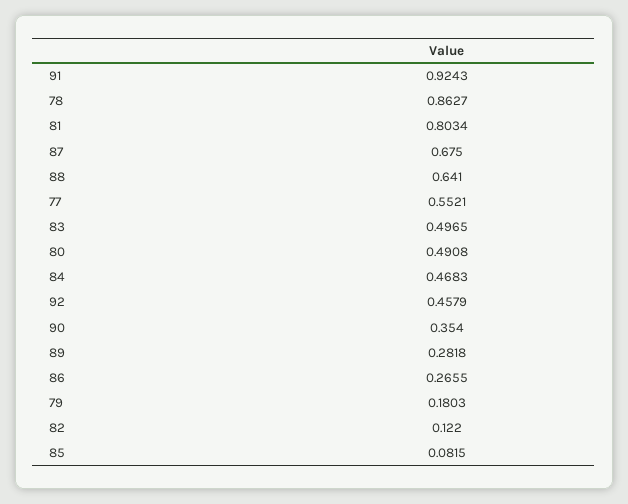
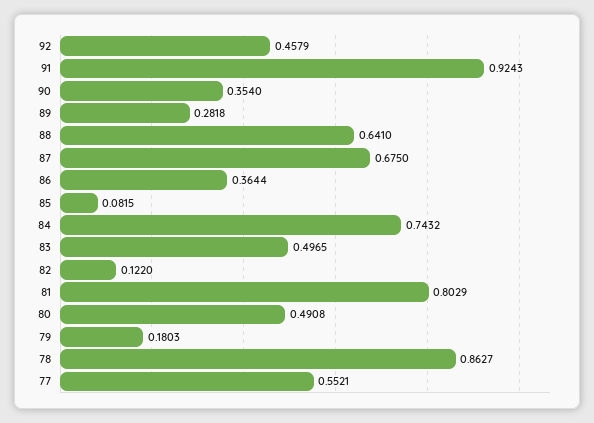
81: 0.8034 -> 0.8029
84: 0.4683 -> 0.7432
86: 0.2655 -> 0.3644

